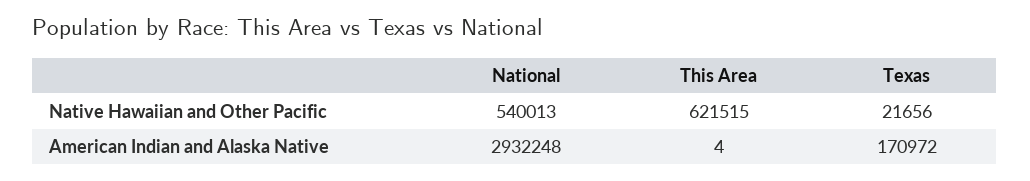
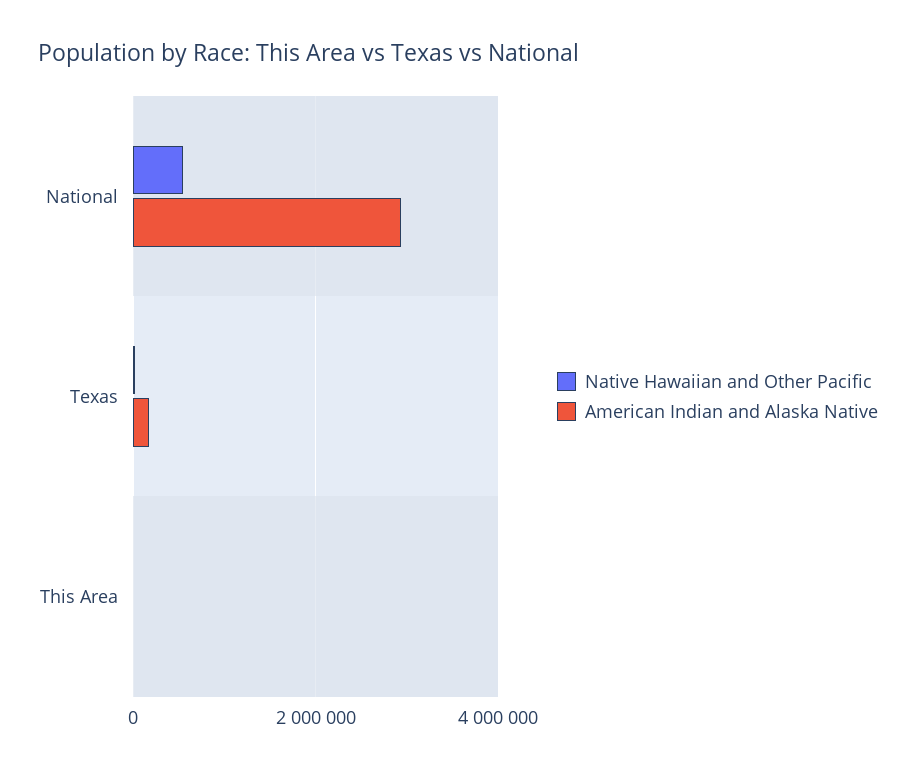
Native Hawaiian and Other Pacific, This Area: 621515 -> 0

